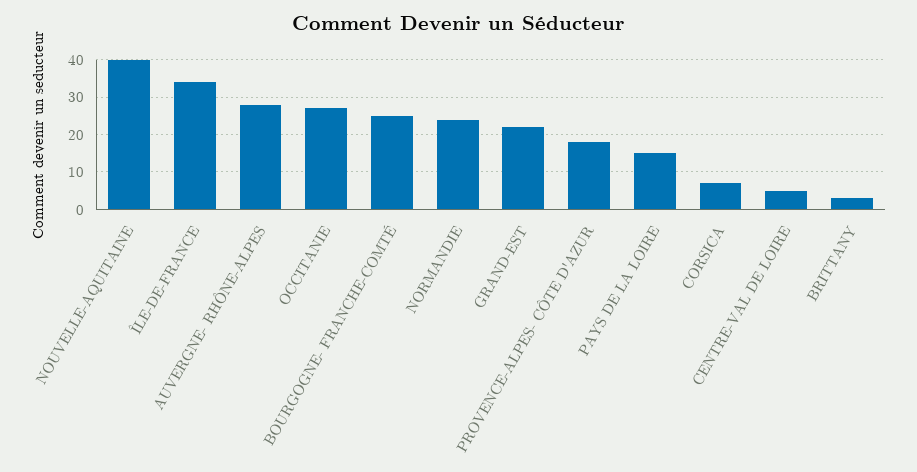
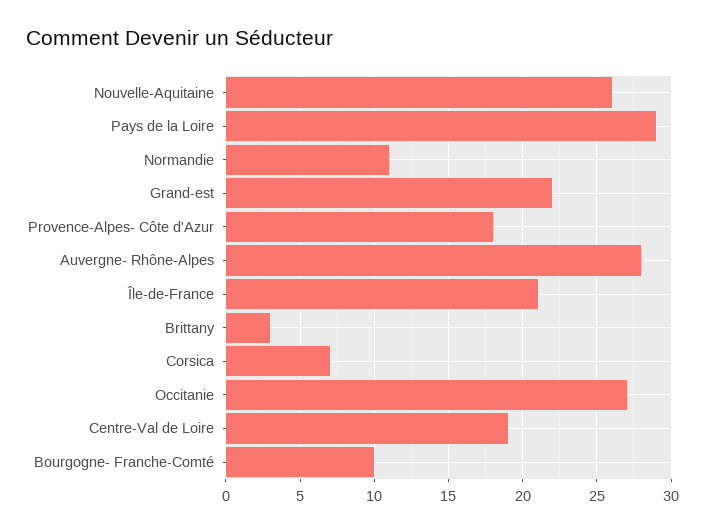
NOUVELLE-AQUITAINE: 40 -> 26
ÎLE-DE-FRANCE: 35 -> 21
BOURGOGNE- FRANCHE-COMTÉ: 25 -> 10
NORMANDIE: 25 -> 11
PAYS DE LA LOIRE: 15 -> 29
CENTRE-VAL DE LOIRE: 5 -> 19

